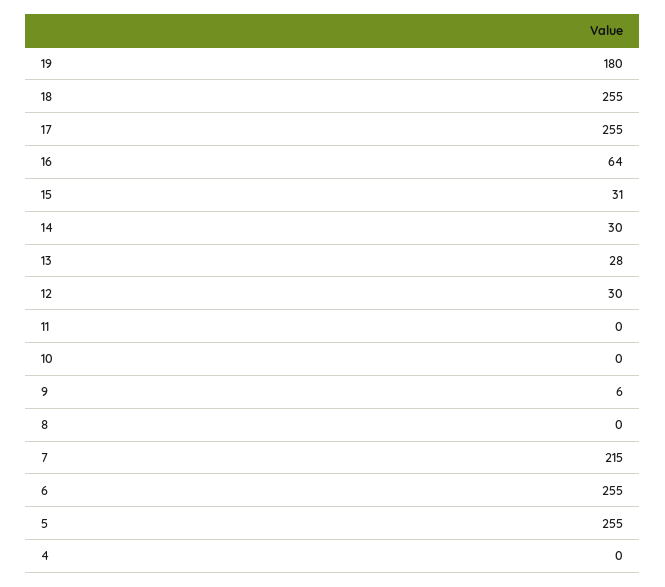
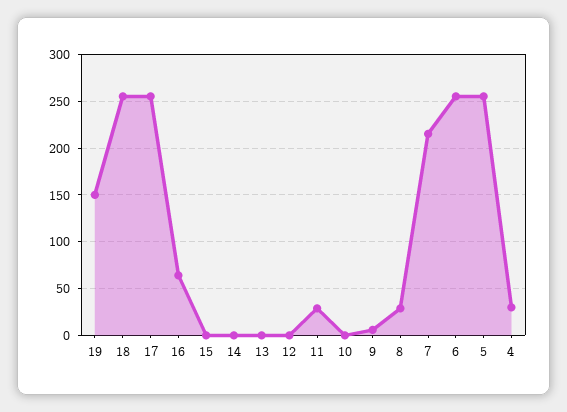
19: 180 -> 150
15: 31 -> 0
14: 30 -> 0
13: 28 -> 0
12: 30 -> 0
11: 0 -> 30
8: 0 -> 30
4: 0 -> 30

